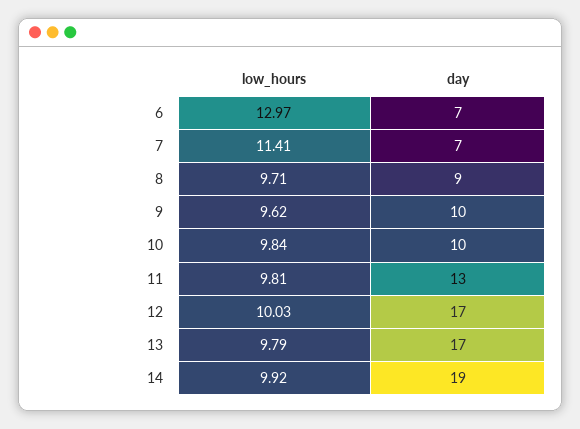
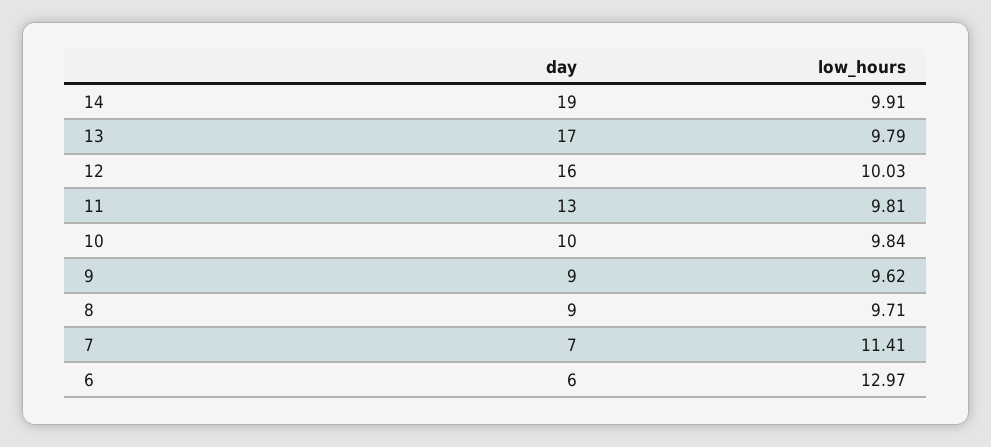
day, 6: 7 -> 6
day, 9: 10 -> 9
day, 12: 17 -> 16
low_hours, 14: 9.92 -> 9.91

